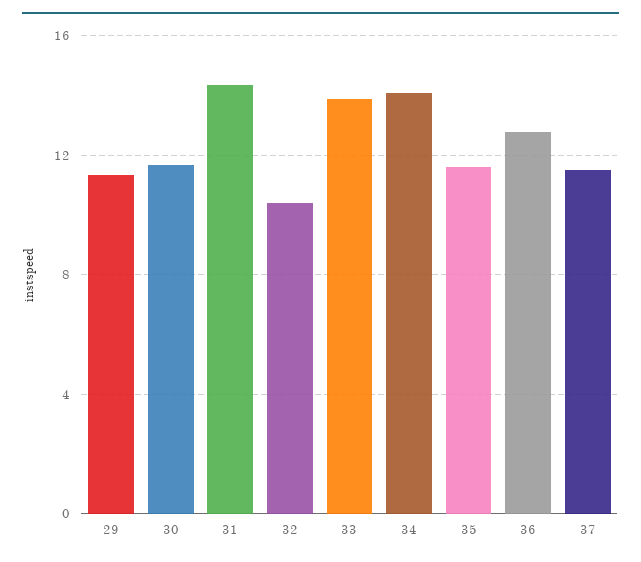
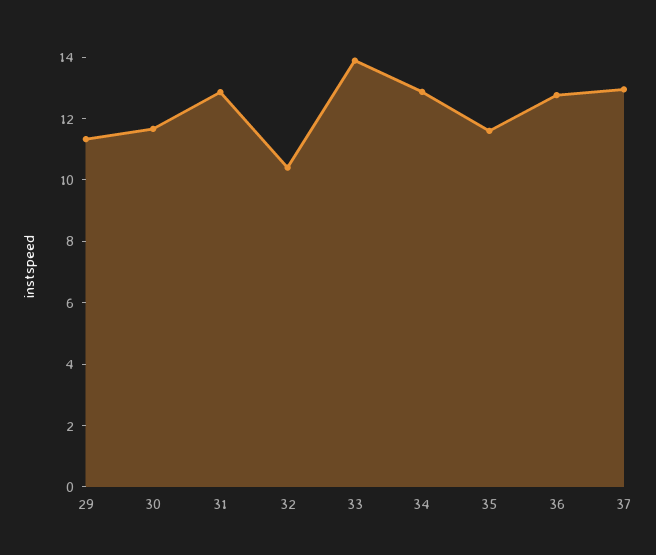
31: 14.5 -> 13
34: 14 -> 13
37: 11.5 -> 13

